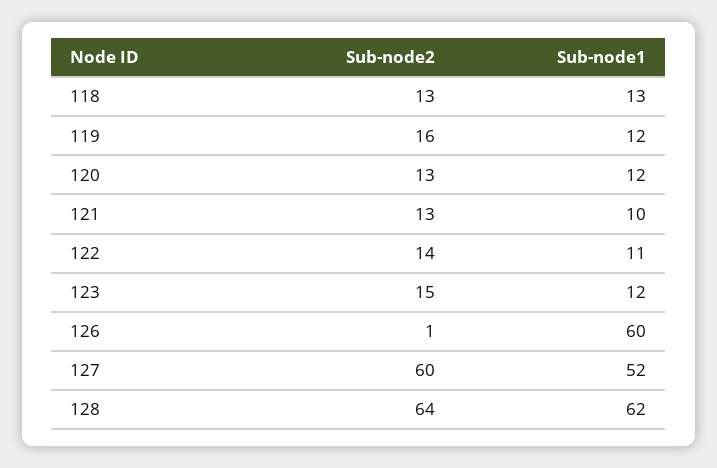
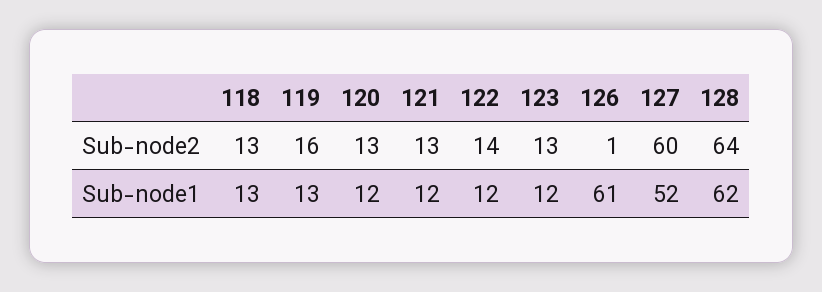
Sub-node1, 119: 12 -> 13
Sub-node1, 121: 10 -> 12
Sub-node1, 122: 11 -> 12
Sub-node2, 123: 15 -> 13
Sub-node1, 126: 60 -> 61

